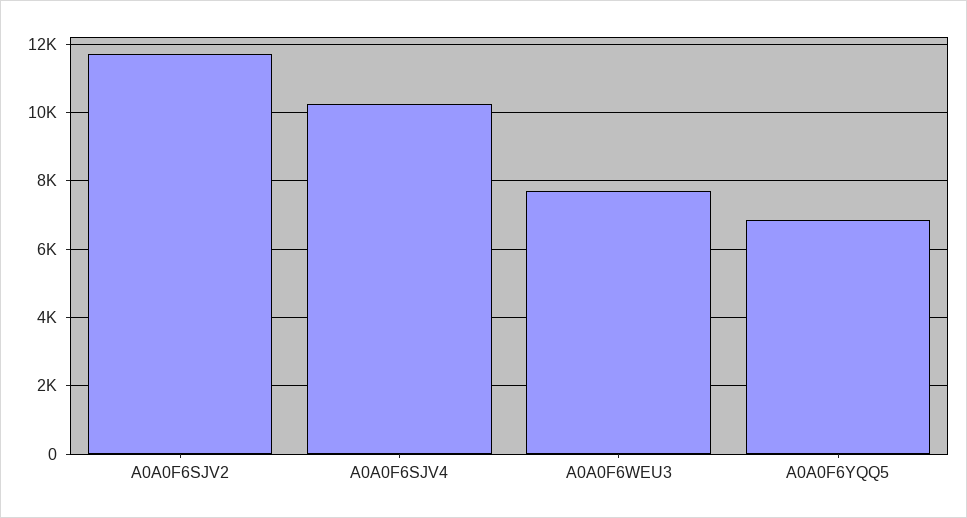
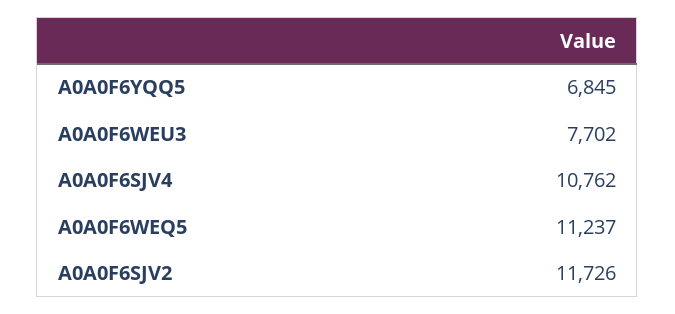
A0A0F6SJV4: 10200 -> 10762
A0A0F6WEQ5: none -> 11237

